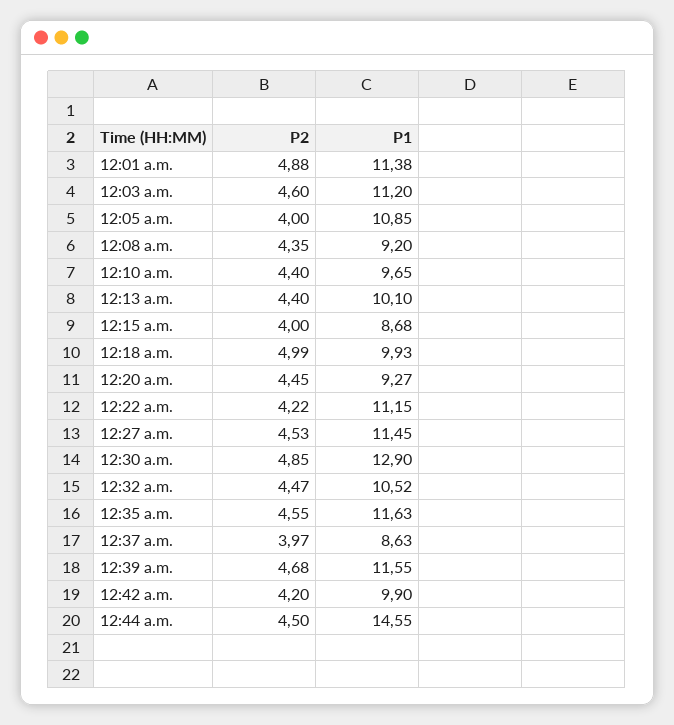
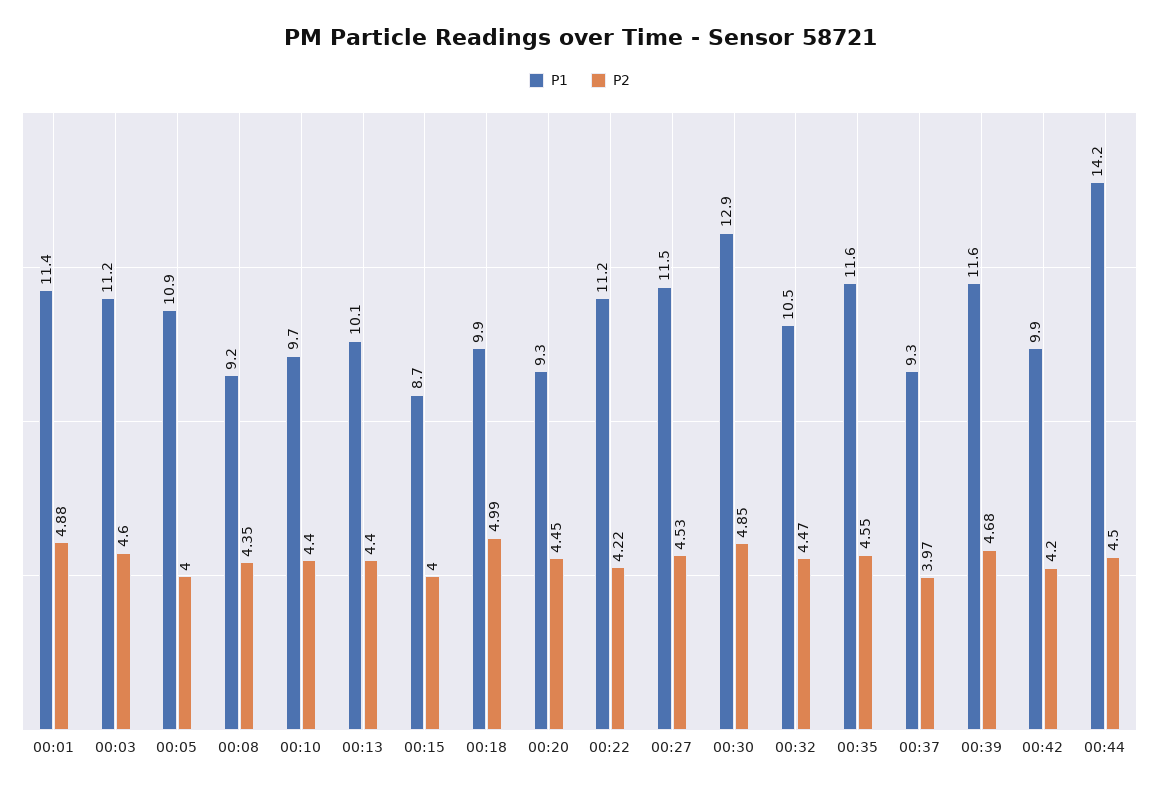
P1, 12:37 a.m.: 8.63 -> 9.3
P1, 12:44 a.m.: 14.55 -> 14.2

